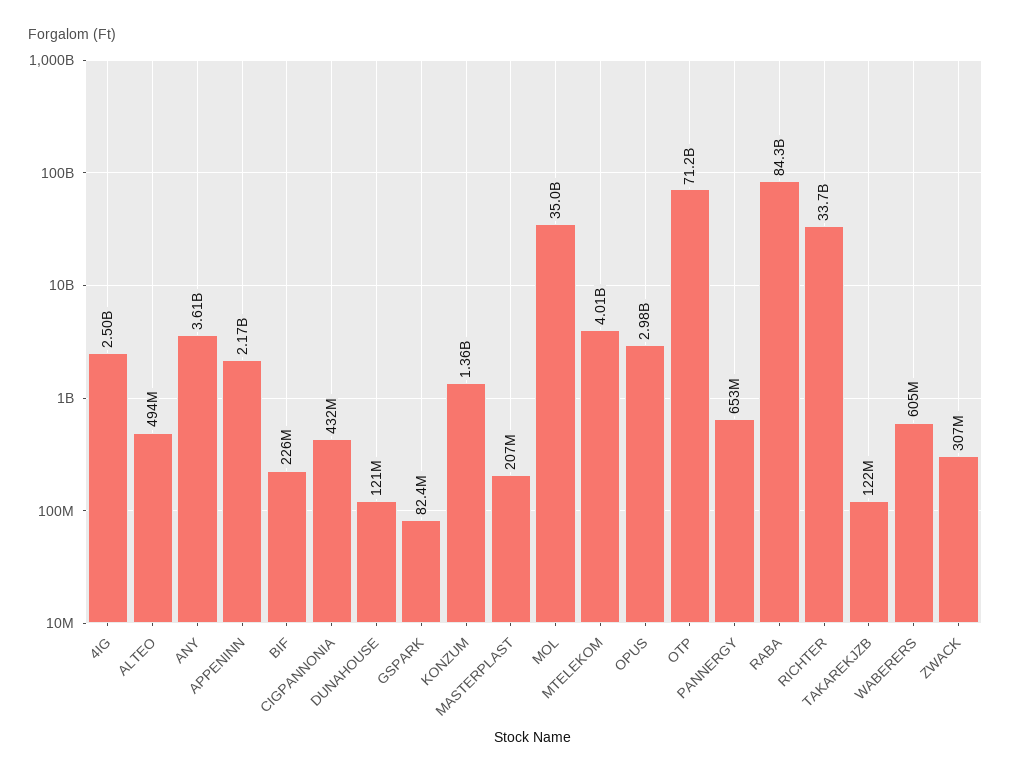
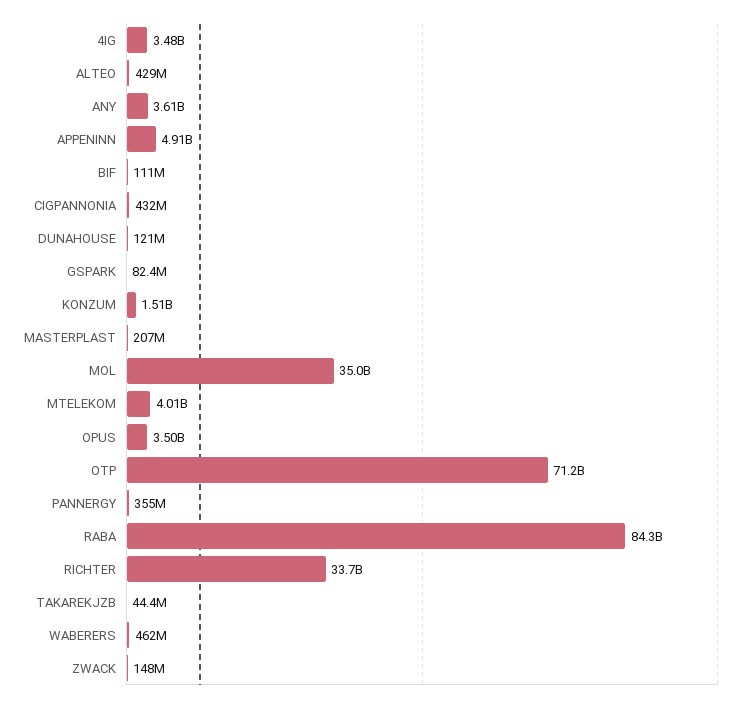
4IG: 2500000000 -> 3480000000
ALTEO: 494000000 -> 429000000
APPENINN: 2170000000 -> 4910000000
BIF: 226000000 -> 111000000
KONZUM: 1360000000 -> 1510000000
OPUS: 2980000000 -> 3500000000
PANNERGY: 653000000 -> 355000000
TAKAREKJZB: 122000000 -> 44400000
WABERERS: 605000000 -> 462000000
ZWACK: 307000000 -> 148000000

